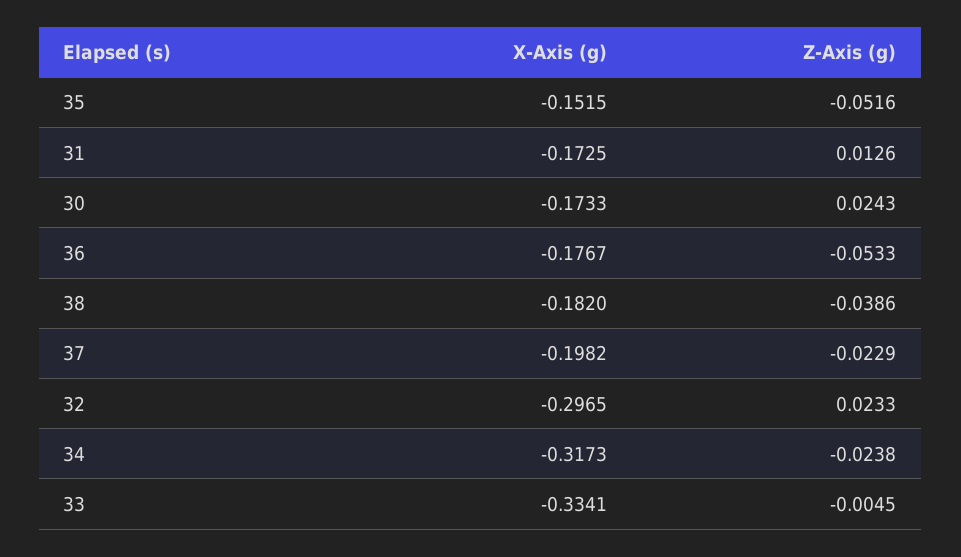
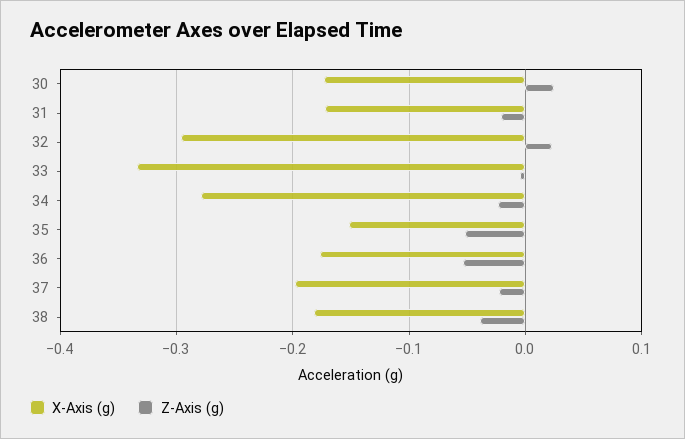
Z-Axis (g), 31: 0.0126 -> -0.02
X-Axis (g), 34: -0.3173 -> -0.28

